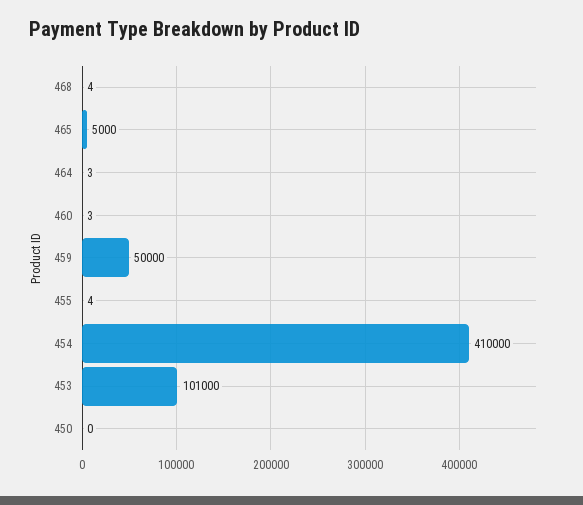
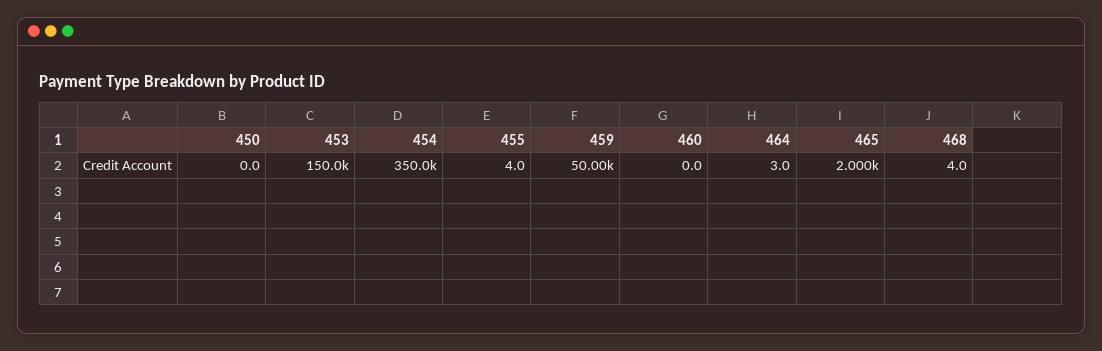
465: 5000 -> 2000
460: 3 -> 0
454: 410000 -> 350000
453: 101000 -> 150000

